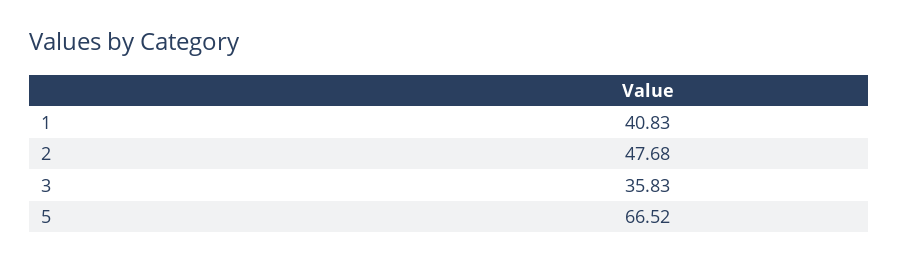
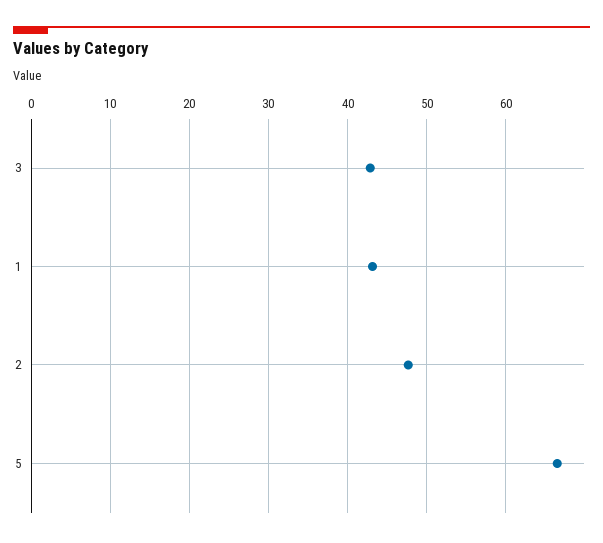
1: 40.83 -> 43
3: 35.83 -> 43

